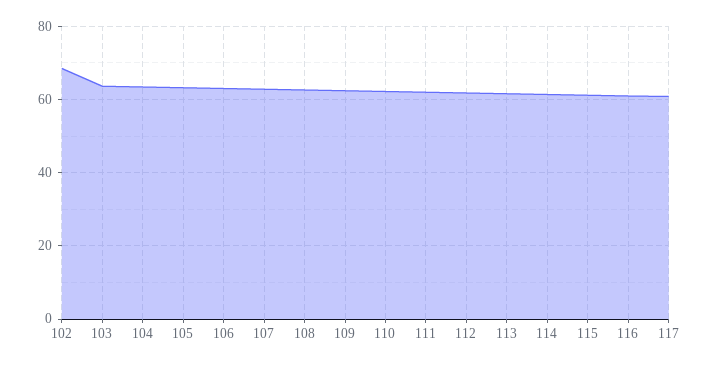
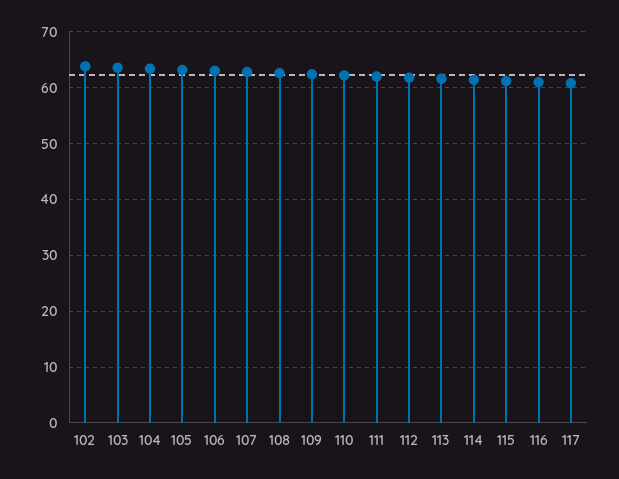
102: 68 -> 64

